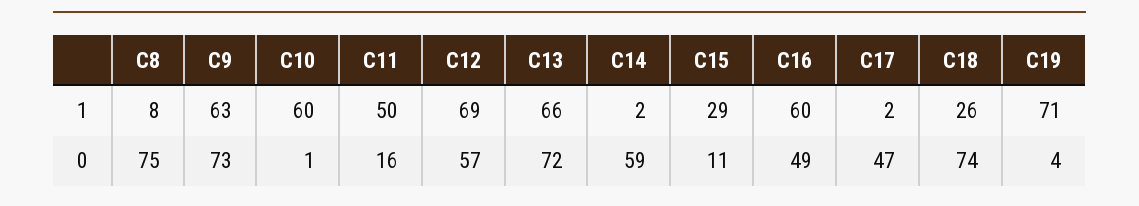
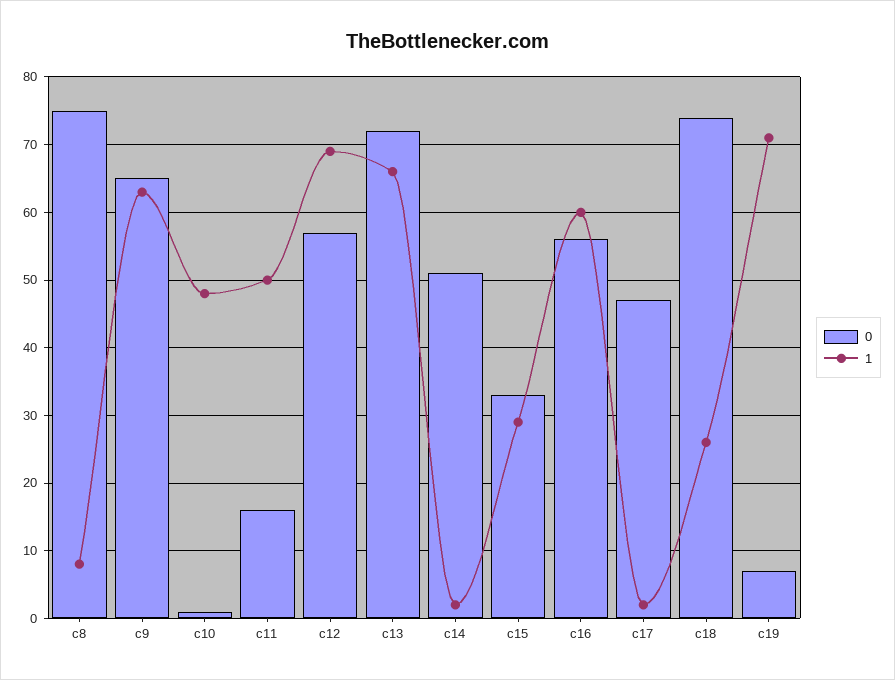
1, C10: 60 -> 48
0, C9: 73 -> 65
0, C14: 59 -> 51
0, C15: 11 -> 33
0, C16: 49 -> 56
0, C19: 4 -> 7

